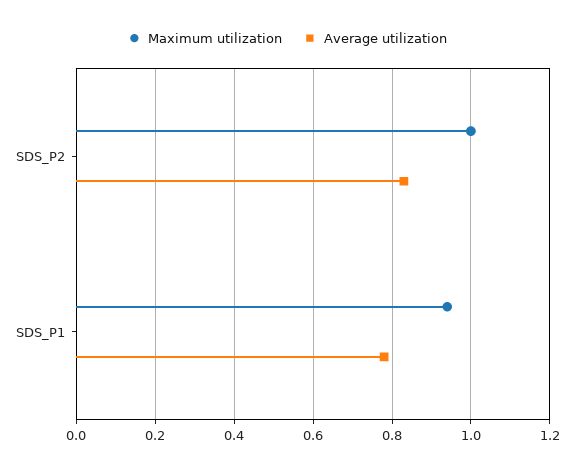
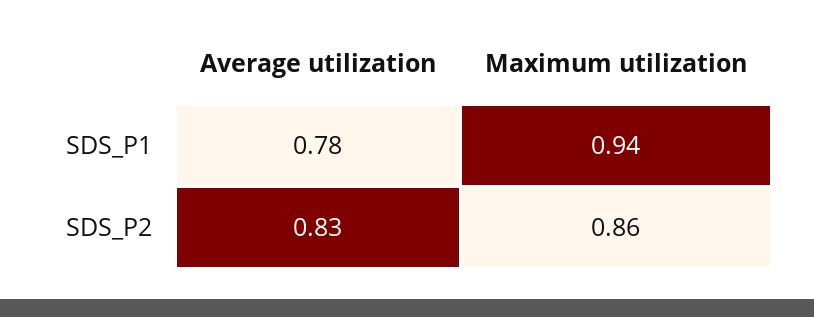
Maximum utilization, SDS_P2: 1 -> 0.86

